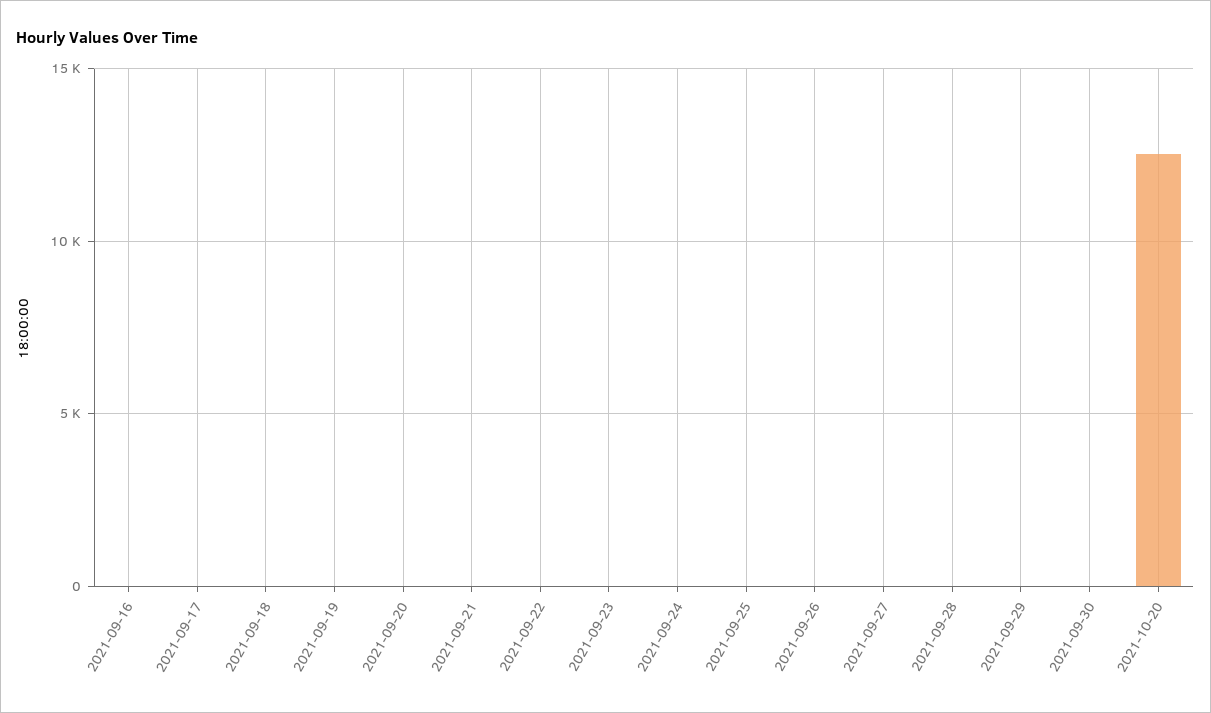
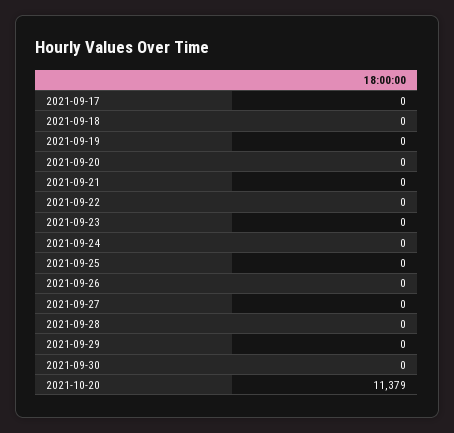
2021-09-16: 0 -> none
2021-10-20: 12500 -> 11379

